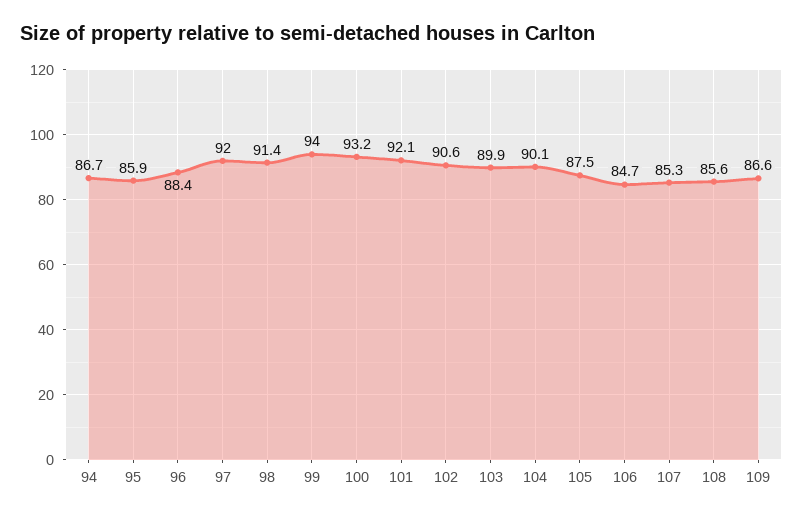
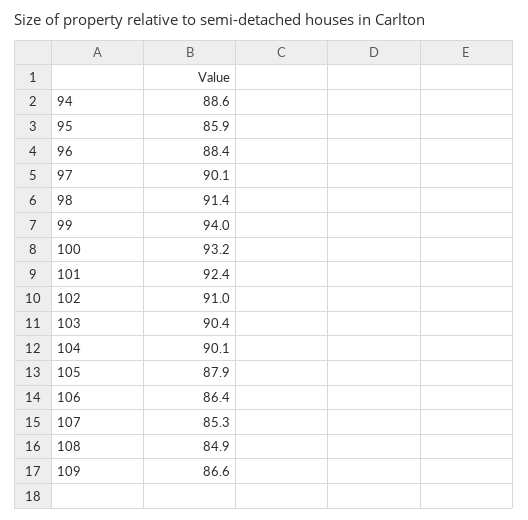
94: 86.7 -> 88.6
97: 92 -> 90.1
101: 92.1 -> 92.4
102: 90.6 -> 91
103: 89.9 -> 90.4
105: 87.5 -> 87.9
106: 84.7 -> 86.4
108: 85.6 -> 84.9

